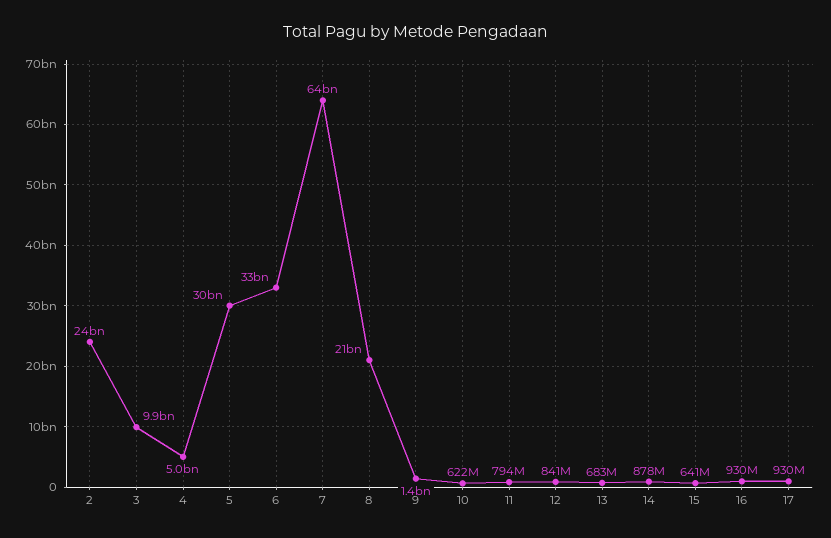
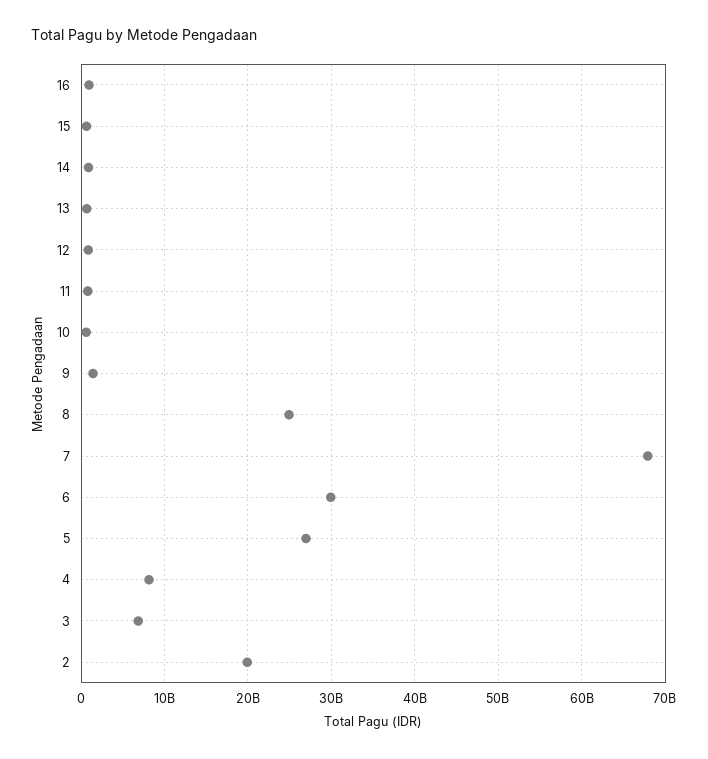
2: 24000000000 -> 20000000000
3: 9900000000 -> 7000000000
4: 5000000000 -> 8000000000
5: 30000000000 -> 27000000000
6: 33000000000 -> 30000000000
7: 64000000000 -> 68000000000
8: 21000000000 -> 25000000000
17: 930000000 -> none

